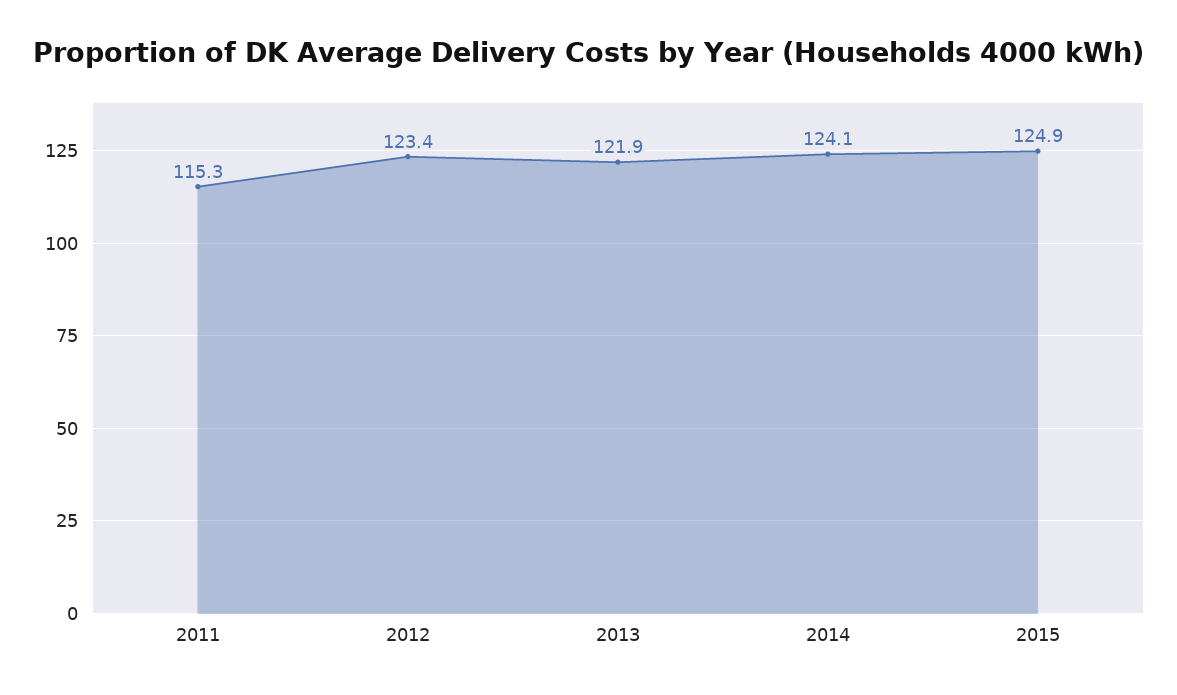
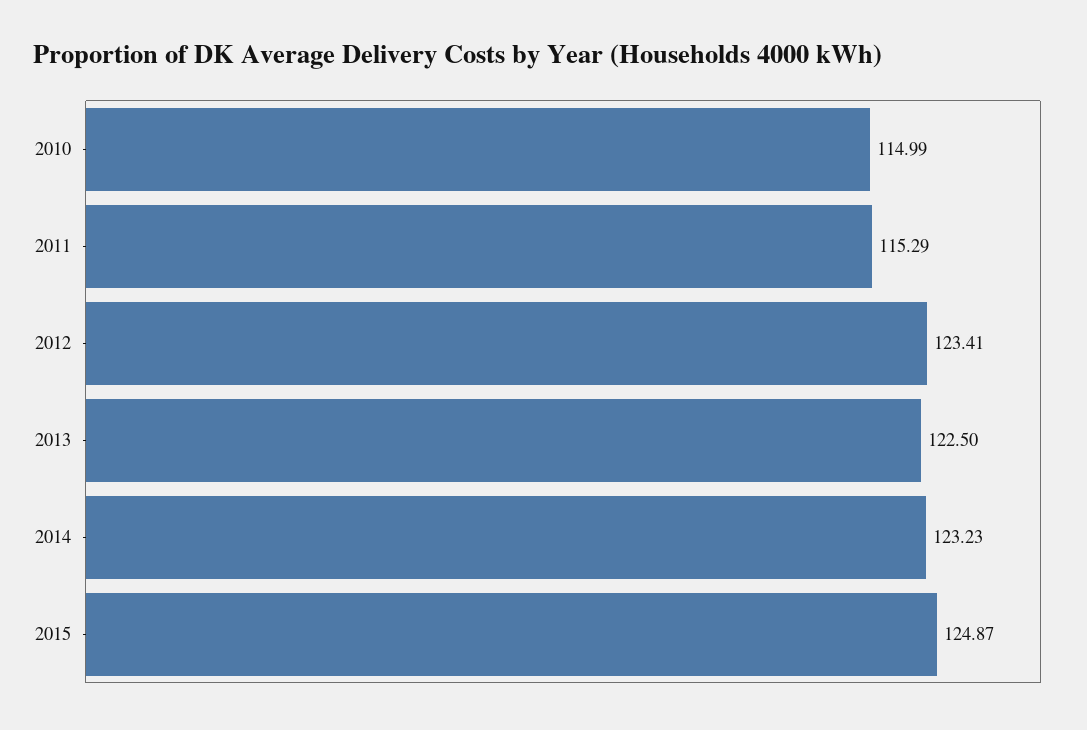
2013: 121.9 -> 122.5
2014: 124.1 -> 123.23
2010: none -> 114.99

